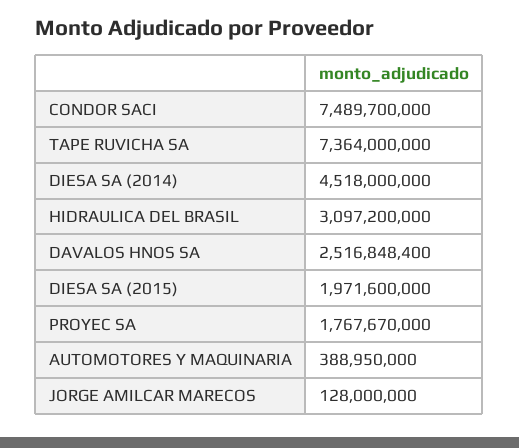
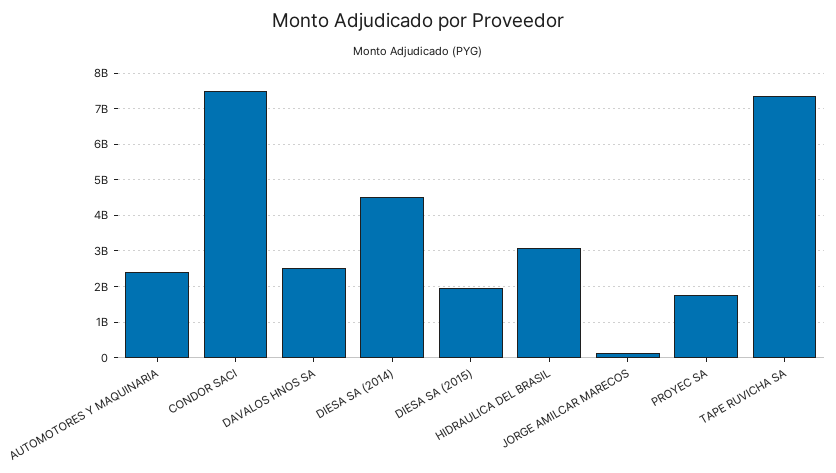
AUTOMOTORES Y MAQUINARIA: 388950000 -> 2400000000

